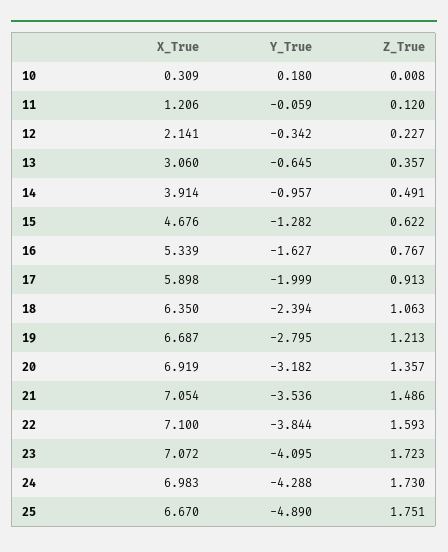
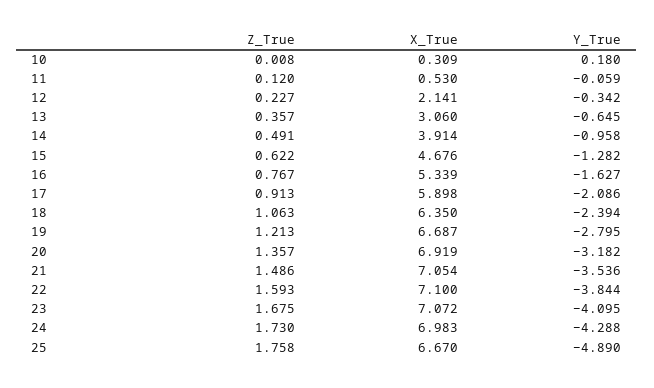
X_True, 11: 1.206 -> 0.53
Y_True, 14: -0.957 -> -0.958
Y_True, 17: -1.999 -> -2.086
Z_True, 23: 1.723 -> 1.675
Z_True, 25: 1.751 -> 1.758

